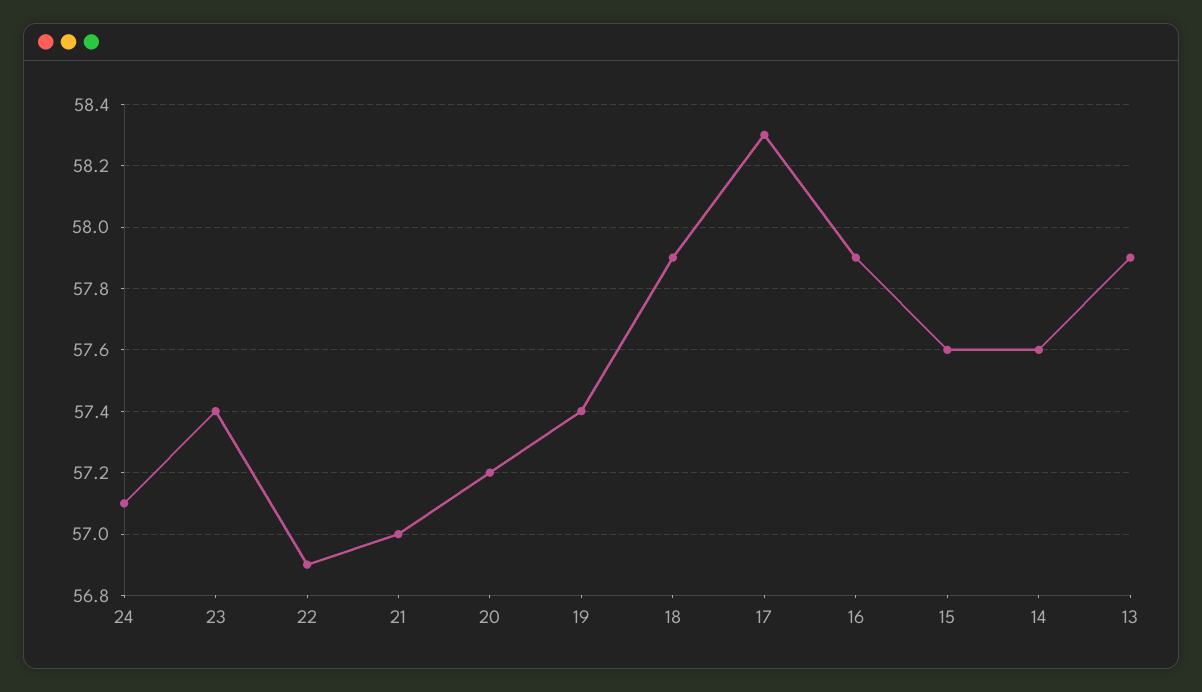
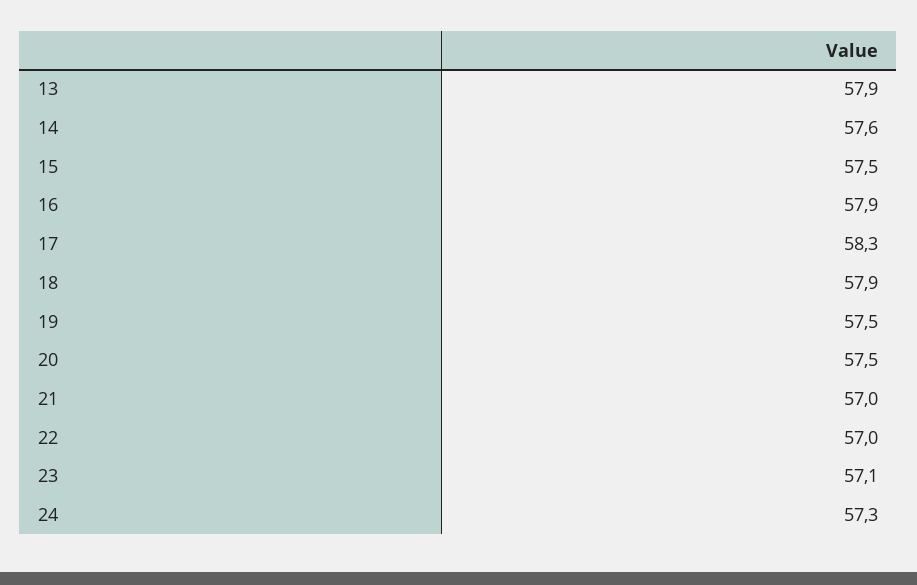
24: 57.1 -> 57.3
23: 57.4 -> 57.1
22: 56.9 -> 57
20: 57.2 -> 57.5
19: 57.4 -> 57.5
15: 57.6 -> 57.5

